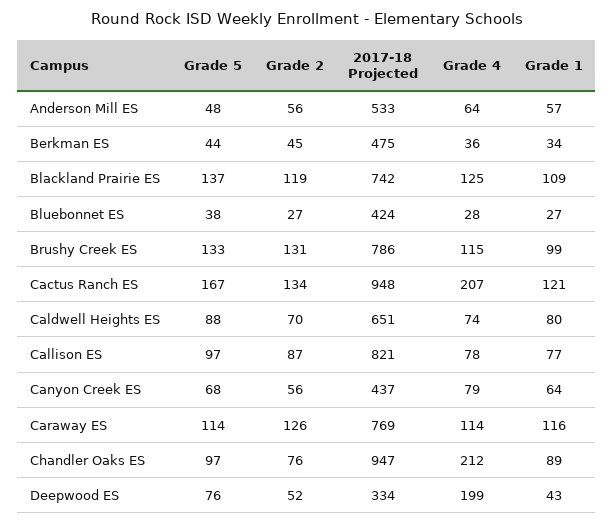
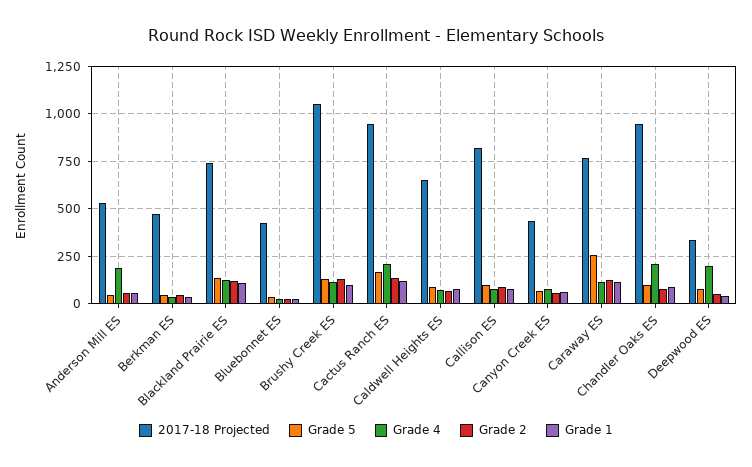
Grade 4, Anderson Mill ES: 64 -> 200
2017-18 Projected, Brushy Creek ES: 786 -> 1050
Grade 5, Caraway ES: 114 -> 250

